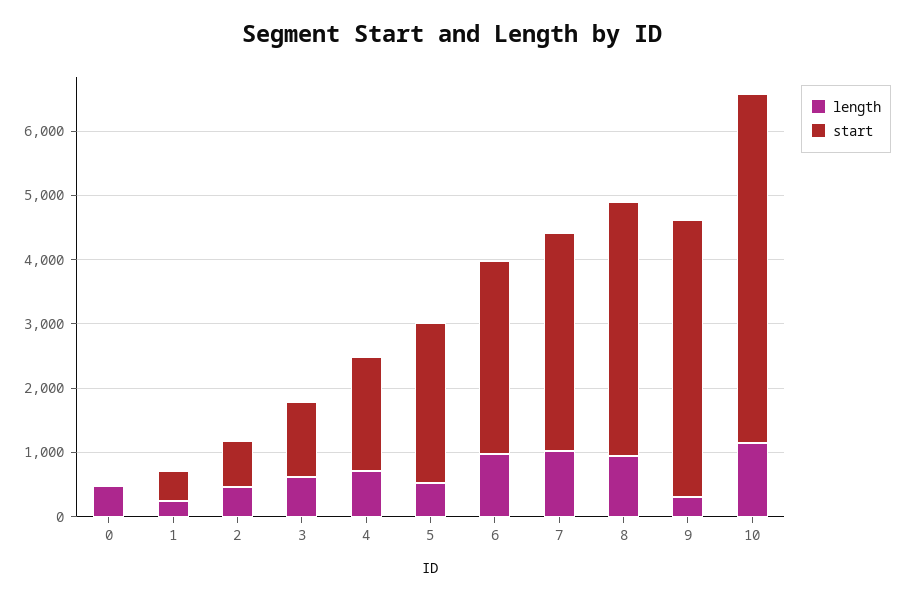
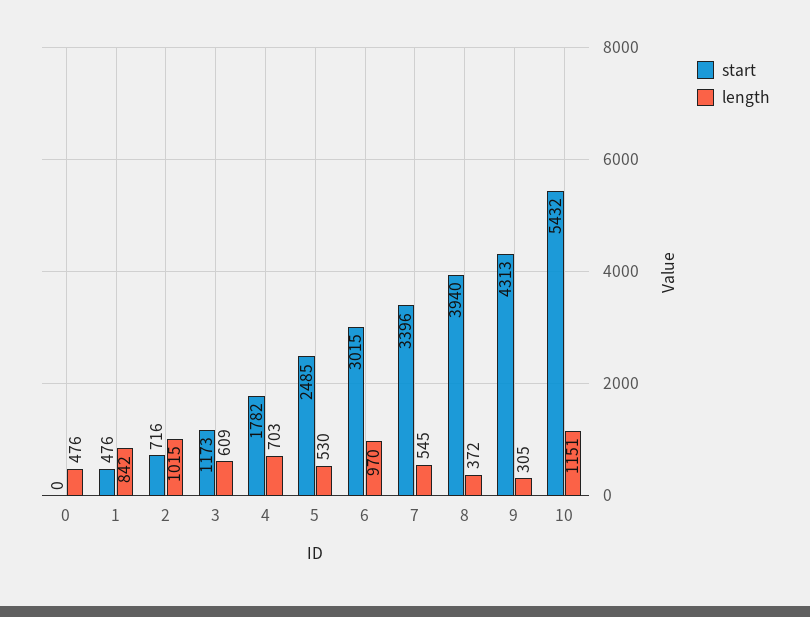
length, 1: 200 -> 842
length, 2: 400 -> 1015
length, 7: 1000 -> 545
length, 8: 1000 -> 372

